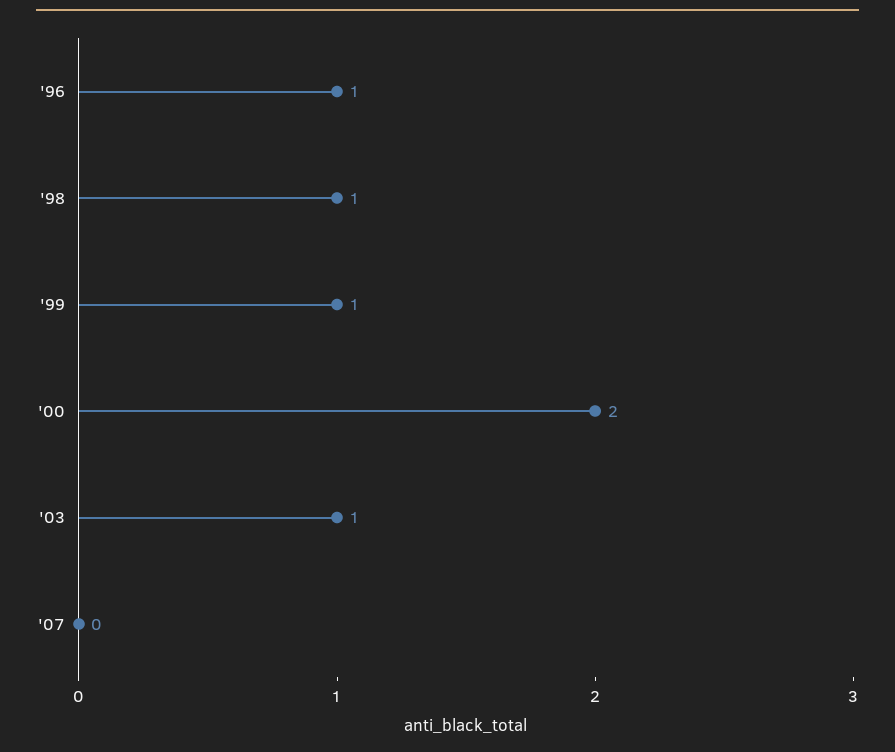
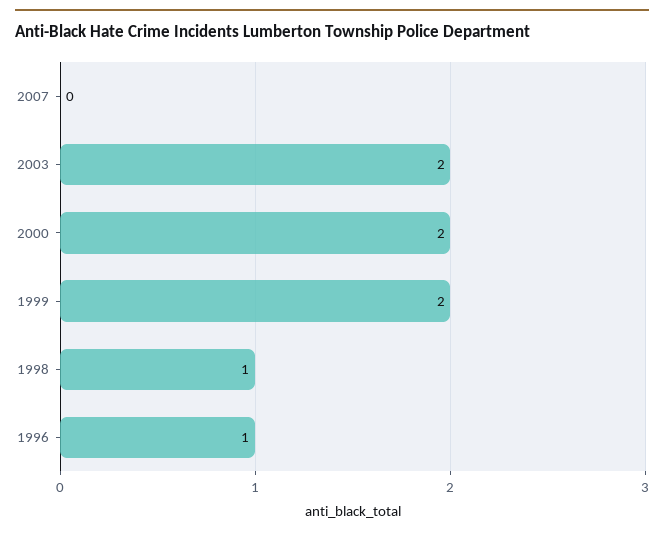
'99: 1 -> 2
'03: 1 -> 2

